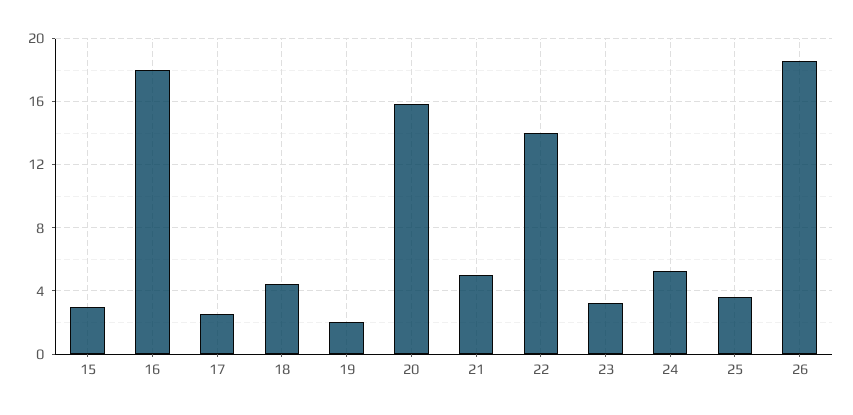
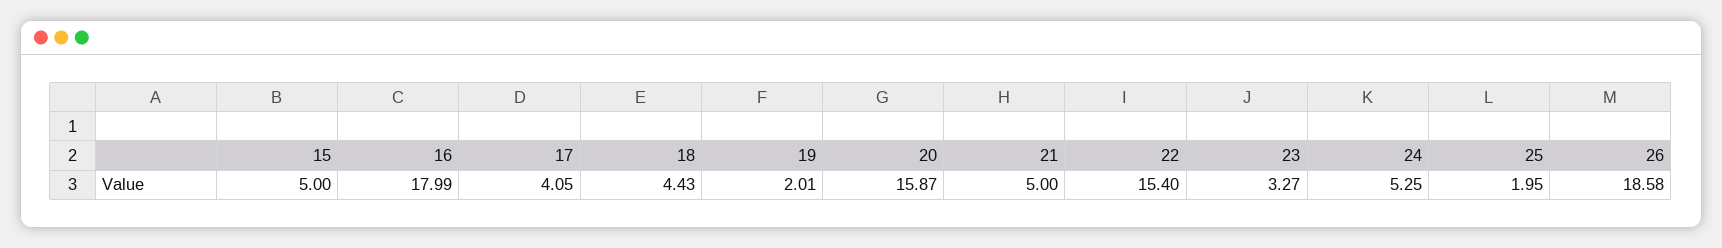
15: 3 -> 5
17: 2.5 -> 4.05
22: 14 -> 15.4
25: 3.5 -> 1.95

